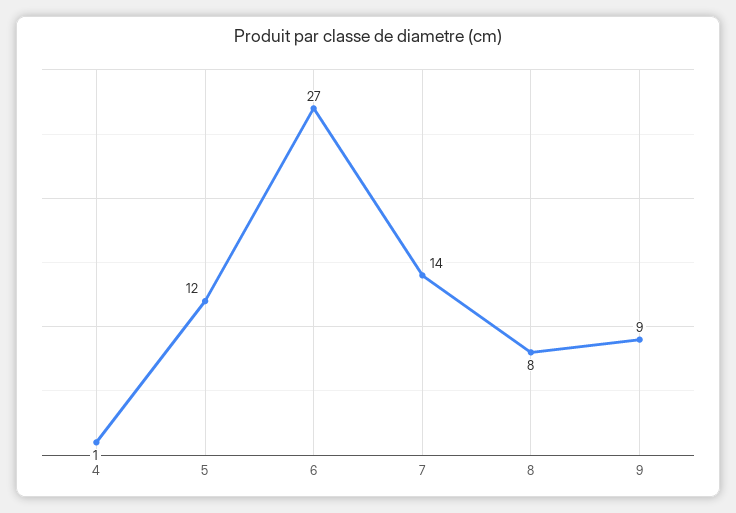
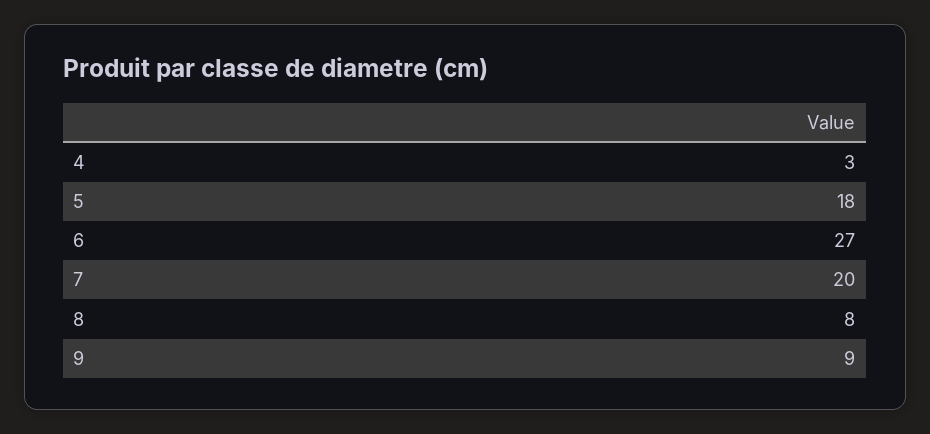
4: 1 -> 3
5: 12 -> 18
7: 14 -> 20

